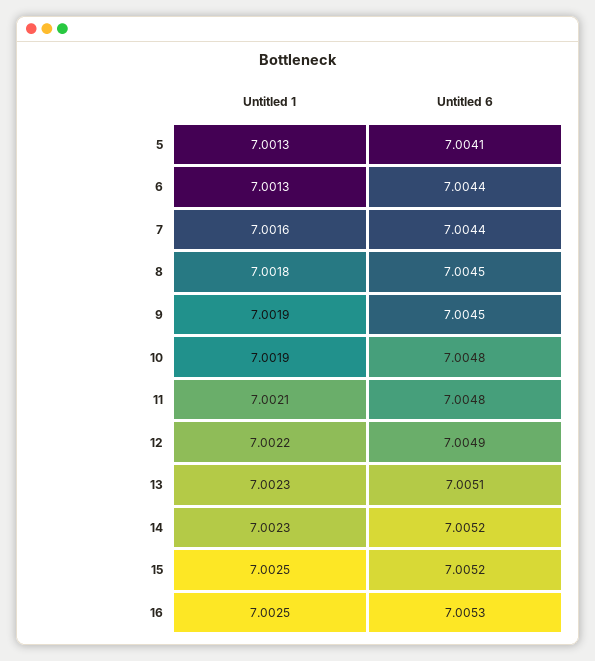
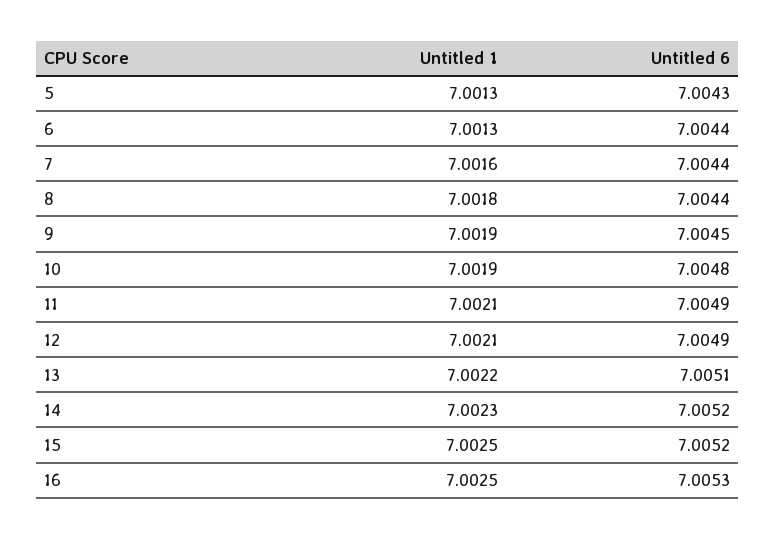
Untitled 6, 5: 7.0041 -> 7.0043
Untitled 6, 8: 7.0045 -> 7.0044
Untitled 6, 11: 7.0048 -> 7.0049
Untitled 1, 12: 7.0022 -> 7.0021
Untitled 1, 13: 7.0023 -> 7.0022

